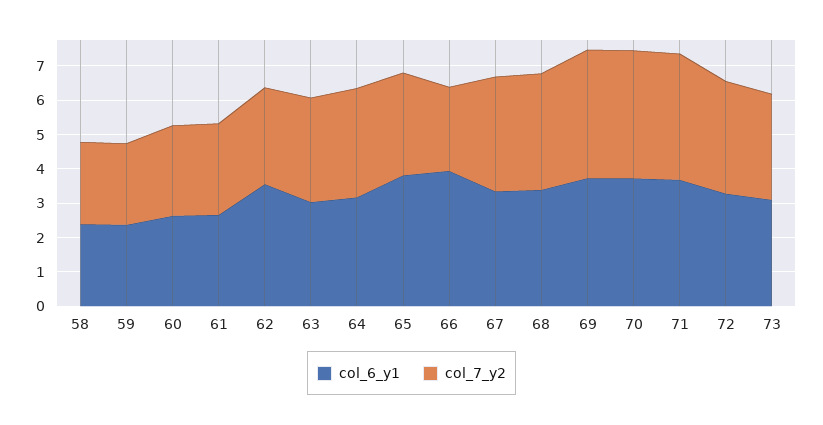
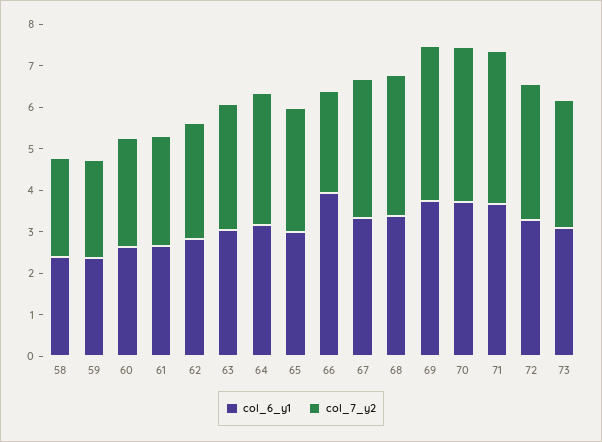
col_6_y1, 62: 3.5 -> 2.8
col_6_y1, 65: 3.75 -> 3

